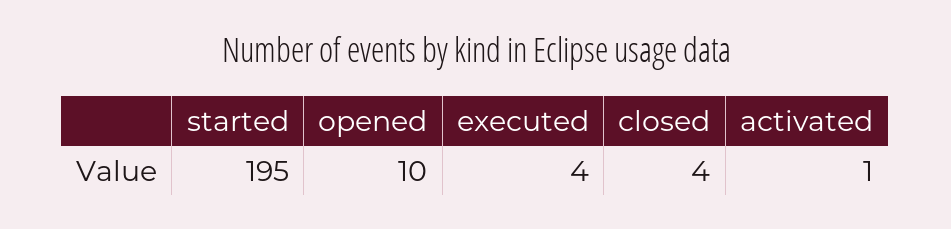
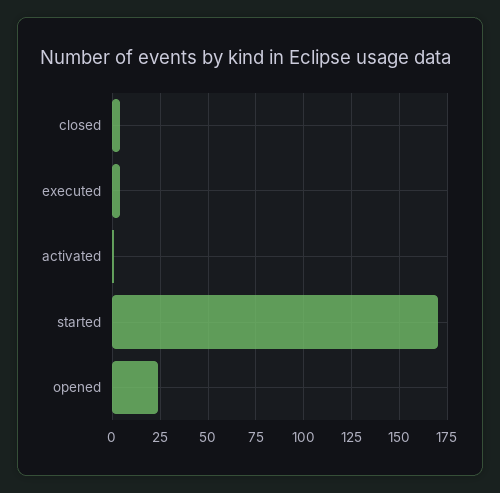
started: 195 -> 170
opened: 10 -> 25

